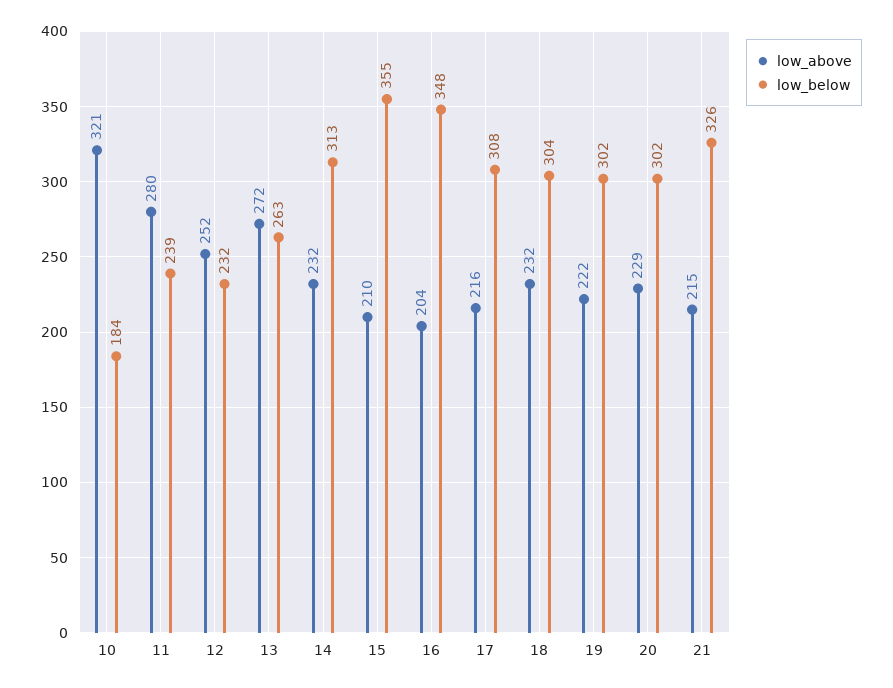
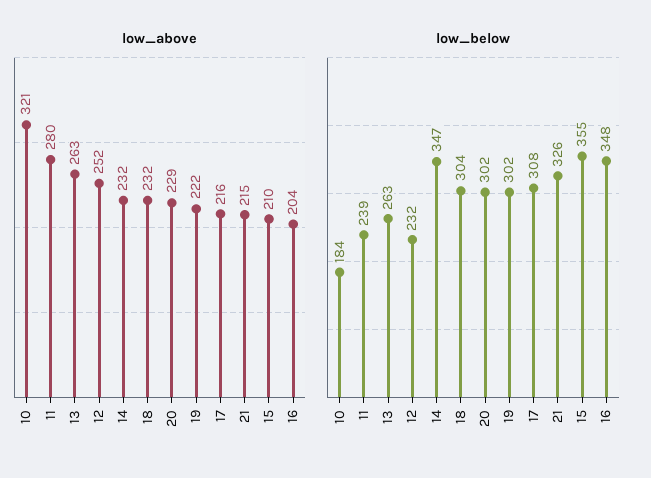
low_above, 13: 272 -> 263
low_below, 14: 313 -> 347

